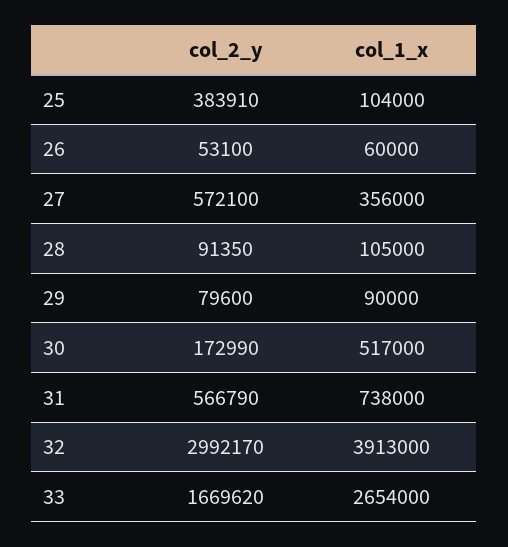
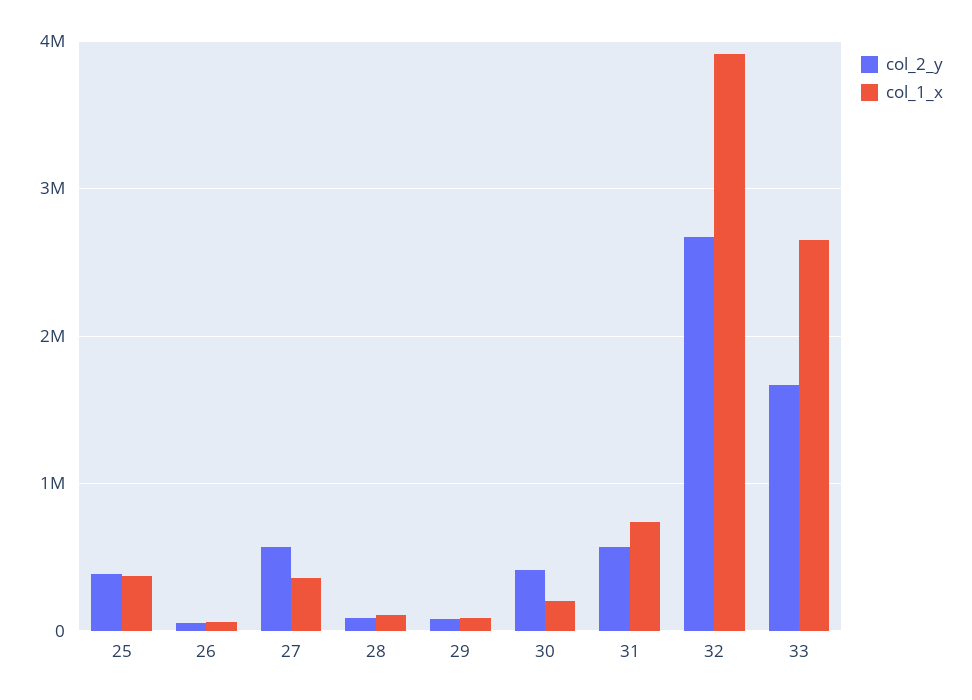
col_1_x, 25: 104000 -> 400000
col_2_y, 30: 172990 -> 400000
col_1_x, 30: 517000 -> 200000
col_2_y, 32: 2992170 -> 2700000

